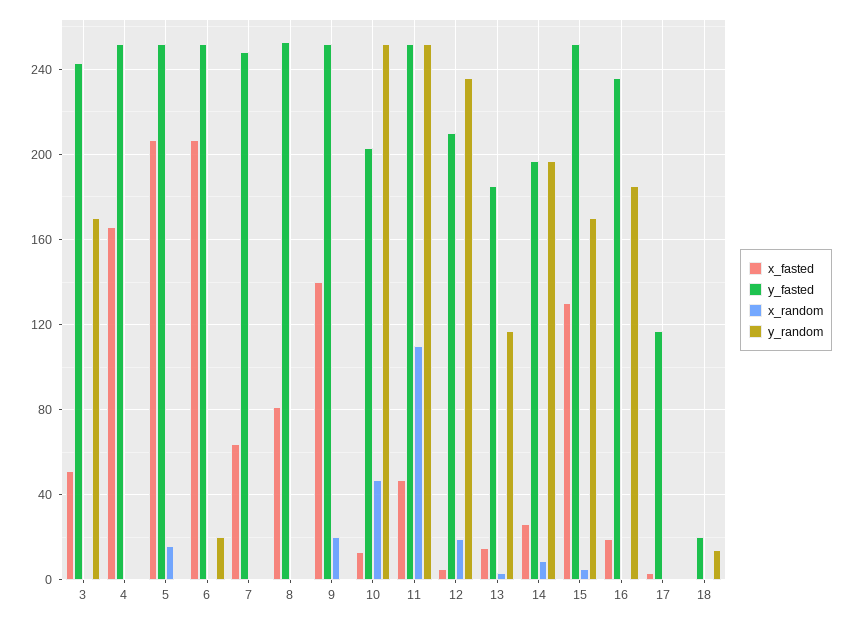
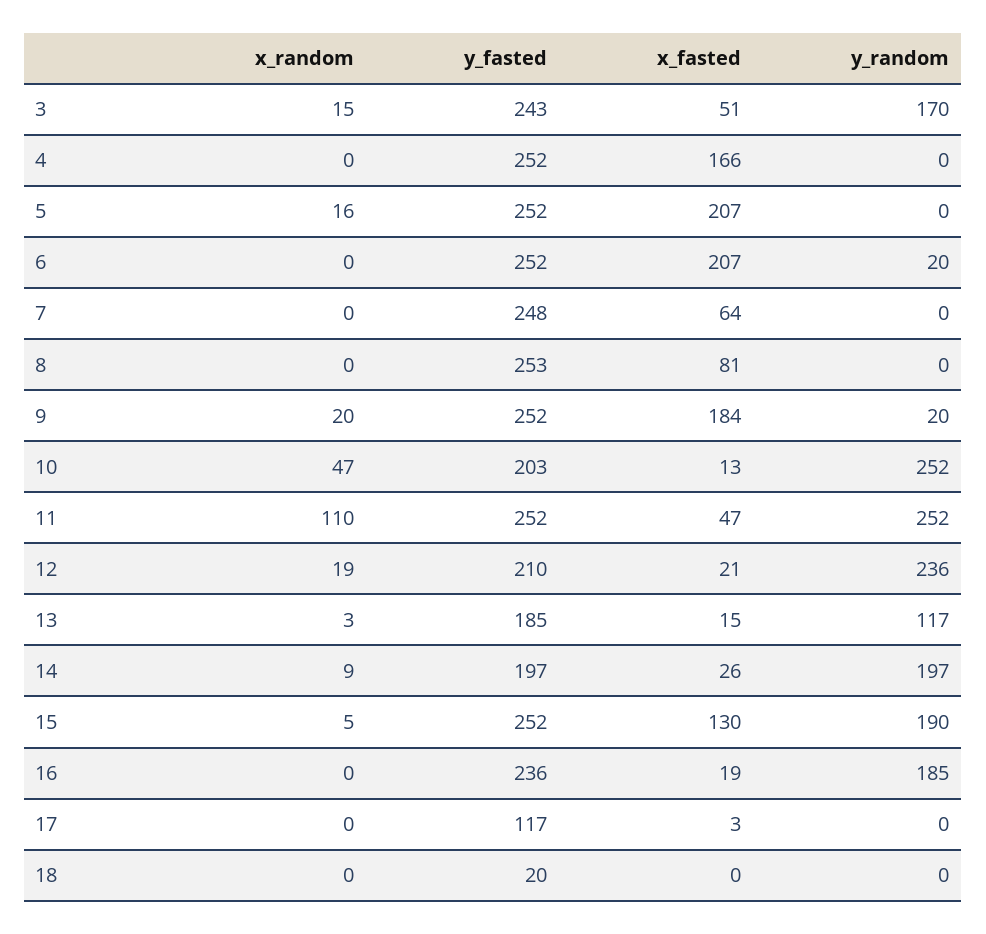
x_random, 3: 0 -> 15
x_fasted, 9: 140 -> 184
y_random, 9: 0 -> 20
x_fasted, 12: 5 -> 21
y_random, 15: 170 -> 190
y_random, 18: 15 -> 0

